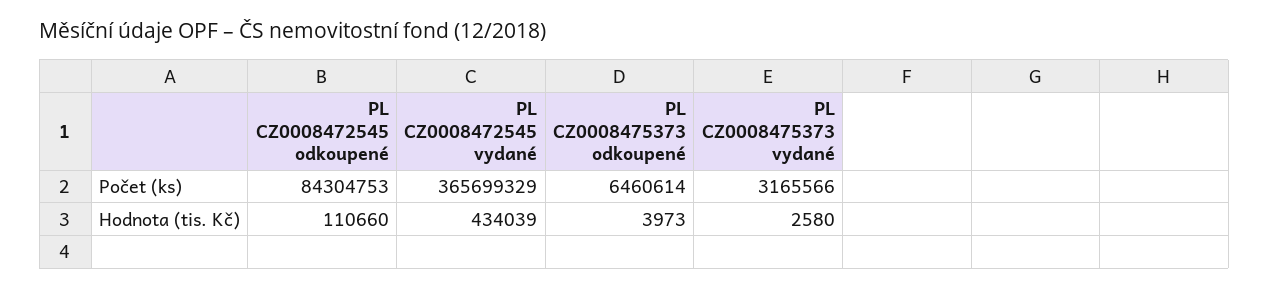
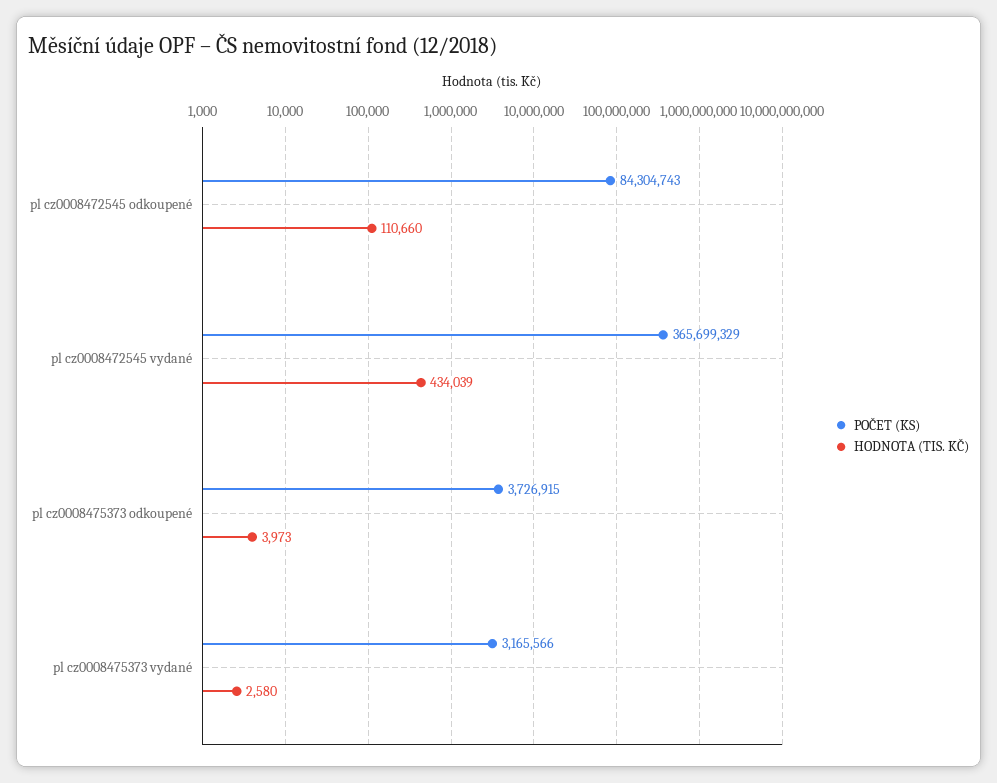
Počet (ks), PL CZ0008472545 odkoupené: 84304753 -> 84304743
Počet (ks), PL CZ0008475373 odkoupené: 6460614 -> 3726915

